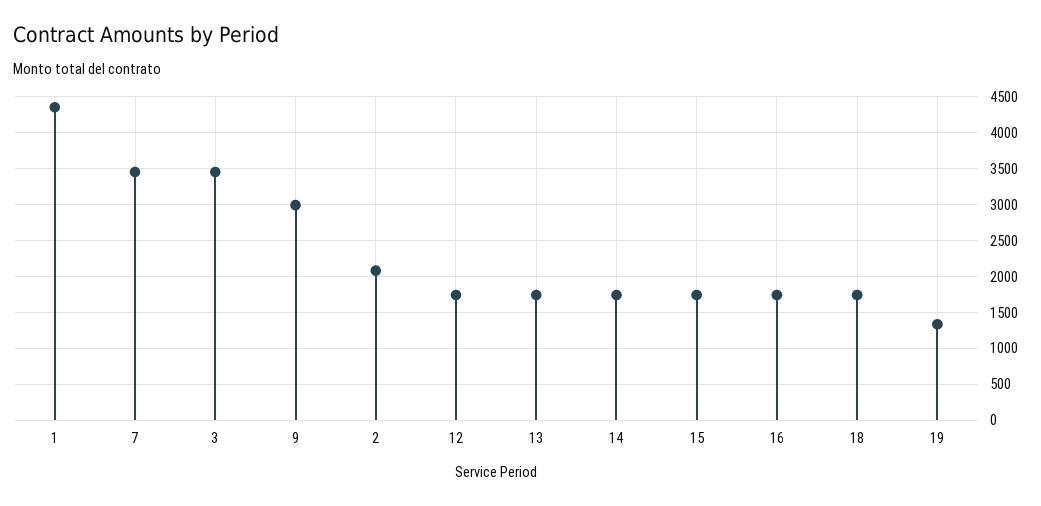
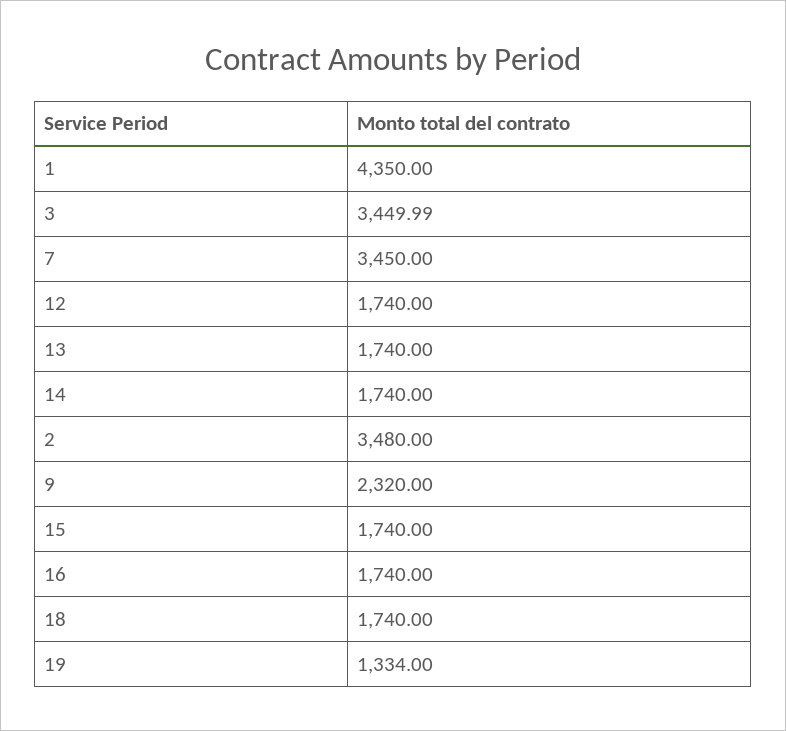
9: 3000 -> 2320
2: 2100 -> 3480

